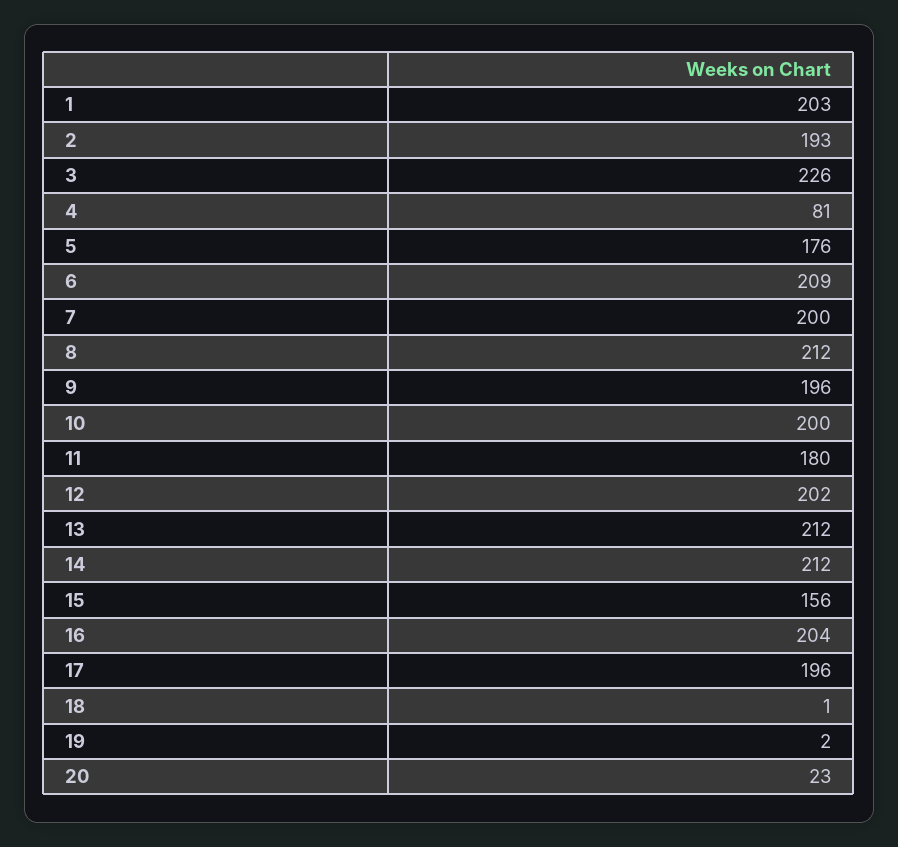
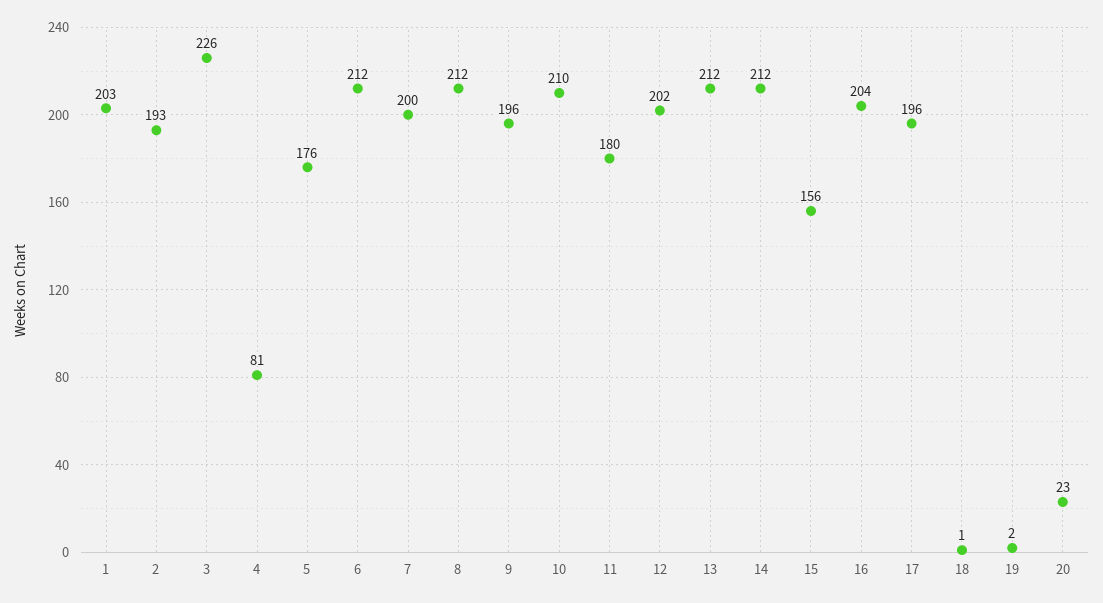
6: 209 -> 212
10: 200 -> 210

